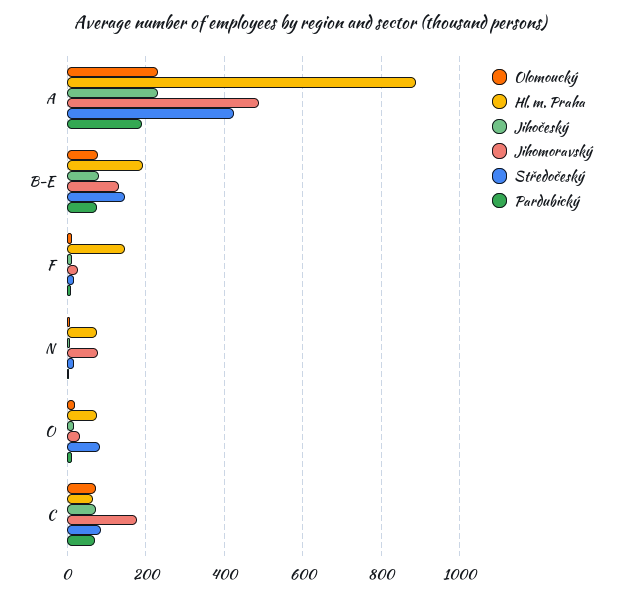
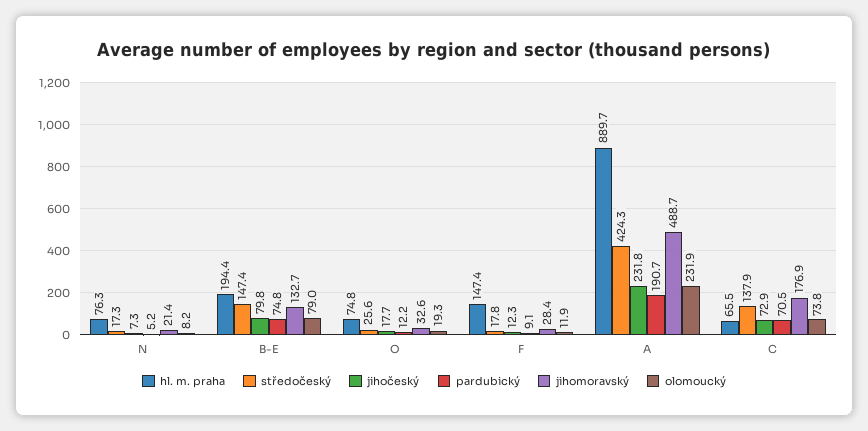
Jihomoravský, N: 80 -> 21.4
Středočeský, O: 80 -> 25.6
Středočeský, C: 80 -> 137.9

